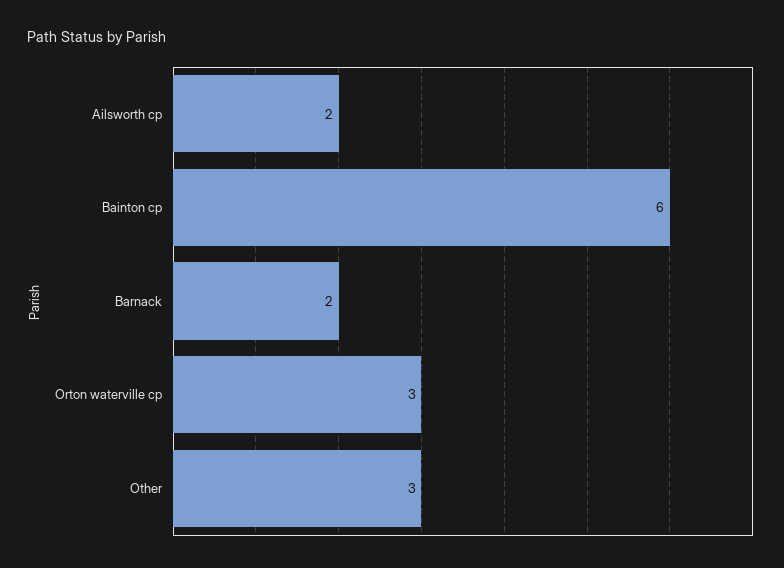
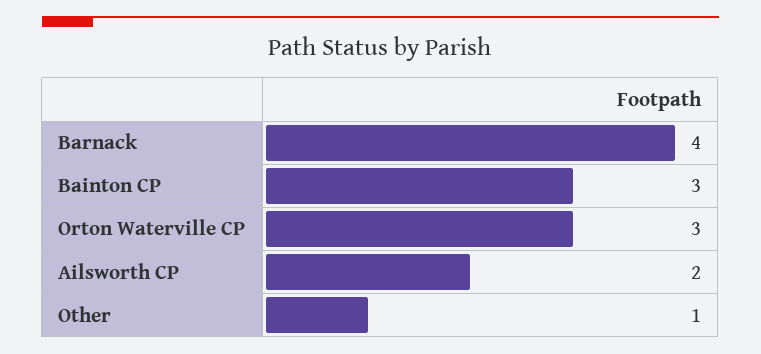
Bainton cp: 6 -> 3
Barnack: 2 -> 4
Other: 3 -> 1

